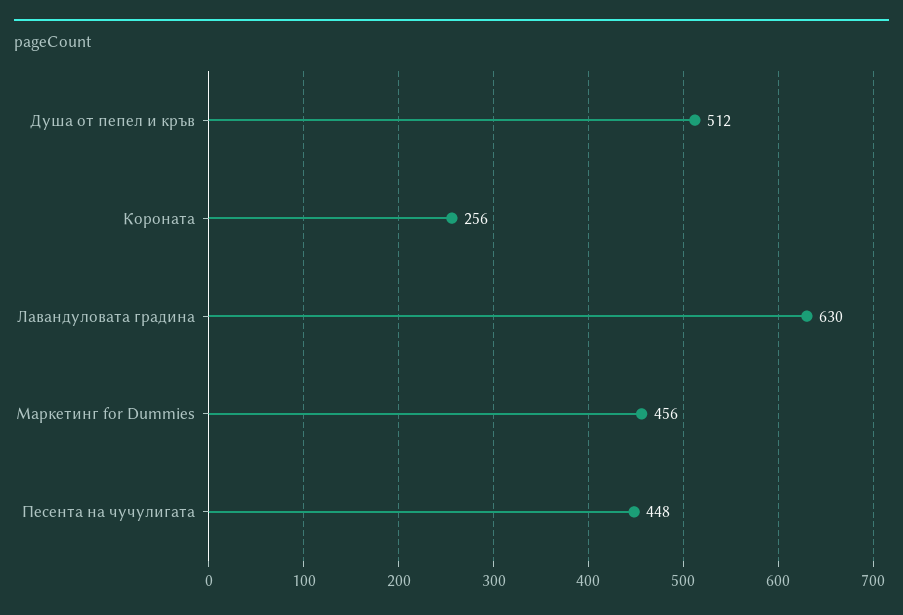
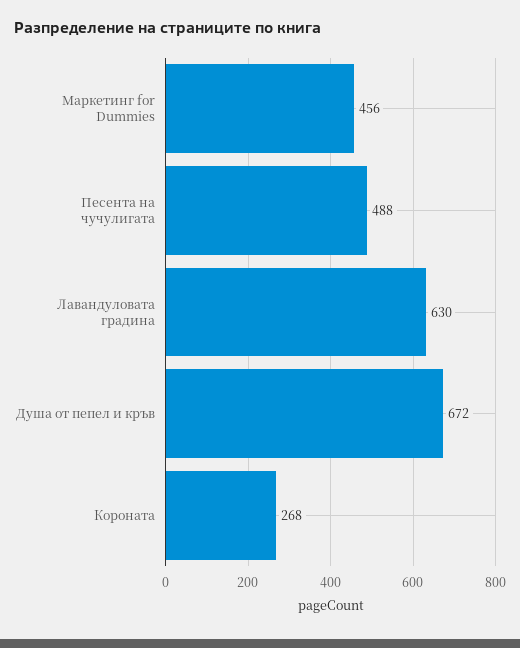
Душа от пепел и кръв: 512 -> 672
Короната: 256 -> 268
Песента на чучулигата: 448 -> 488

